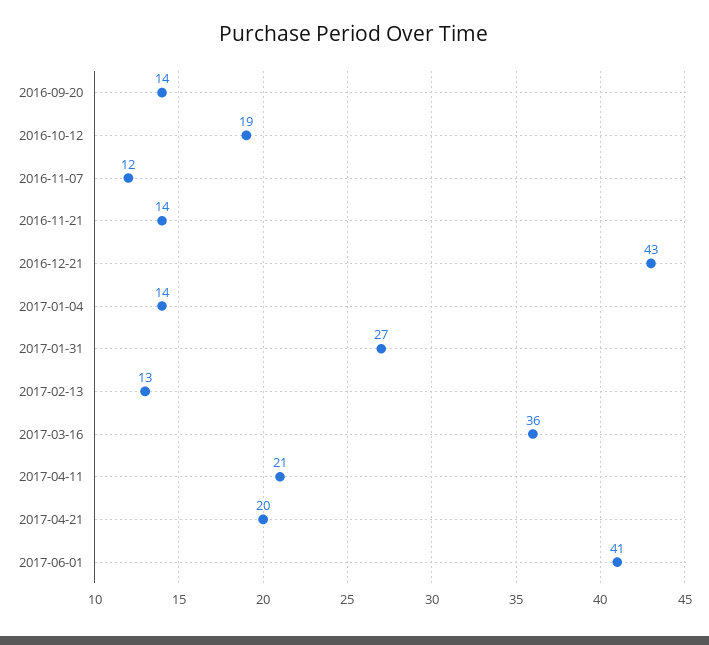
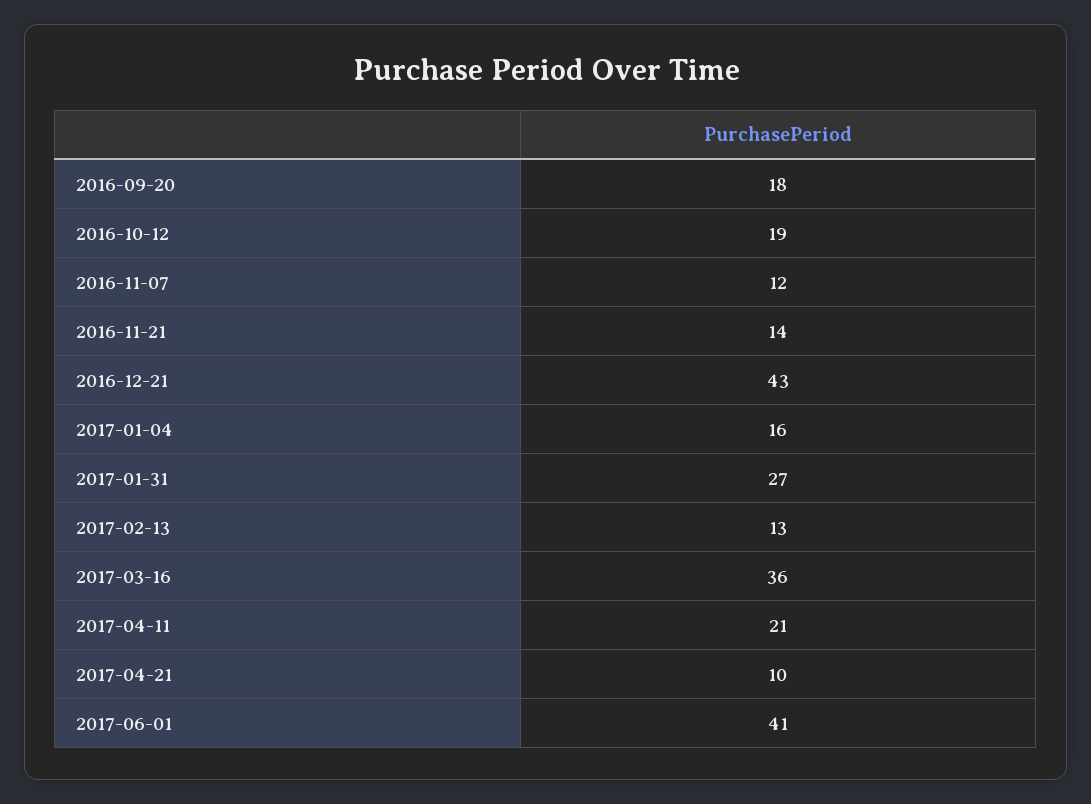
2016-09-20: 14 -> 18
2017-01-04: 14 -> 16
2017-04-21: 20 -> 10

